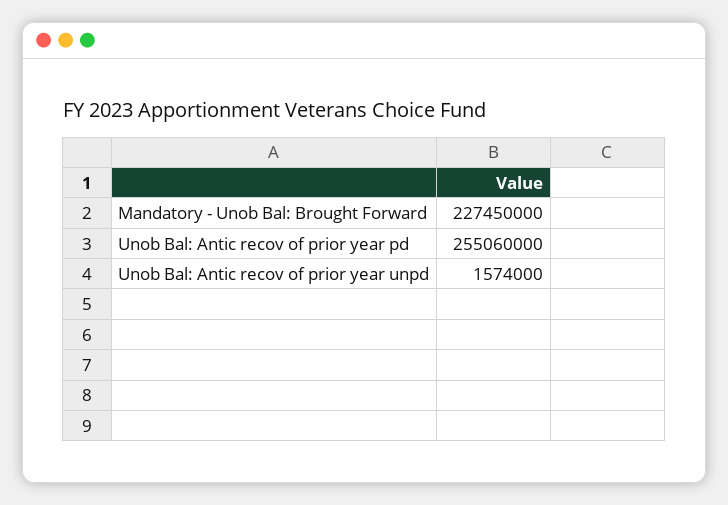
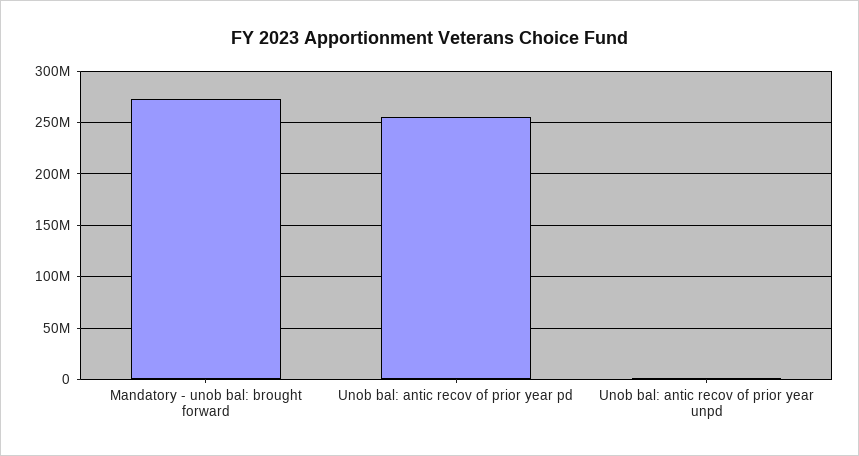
Mandatory - Unob Bal: Brought Forward: 227450000 -> 270000000

